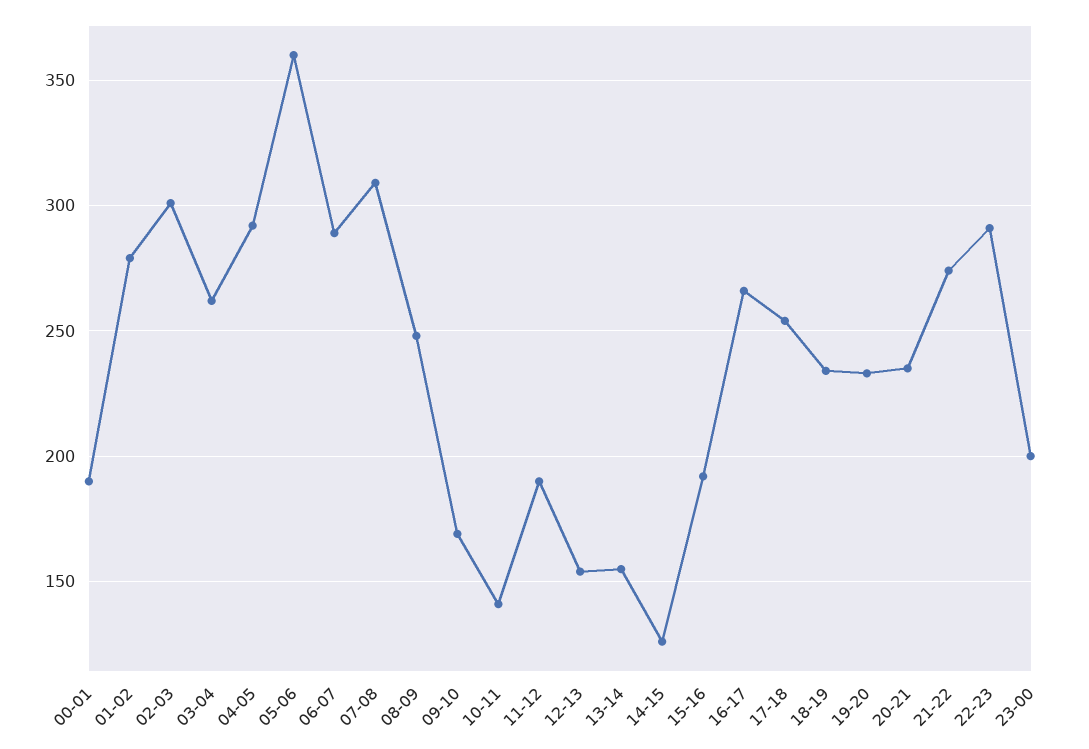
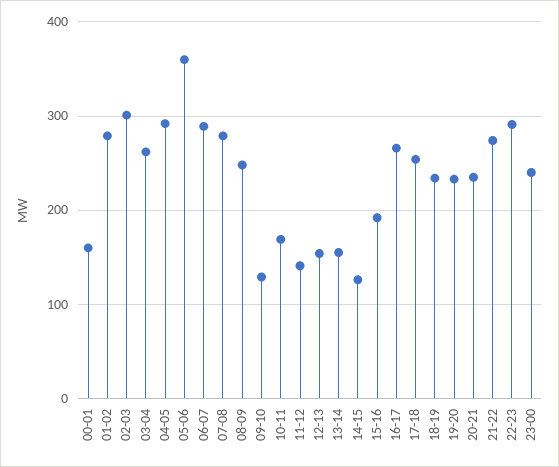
00-01: 190 -> 160
07-08: 310 -> 280
09-10: 170 -> 130
10-11: 140 -> 170
11-12: 190 -> 140
23-00: 200 -> 240

